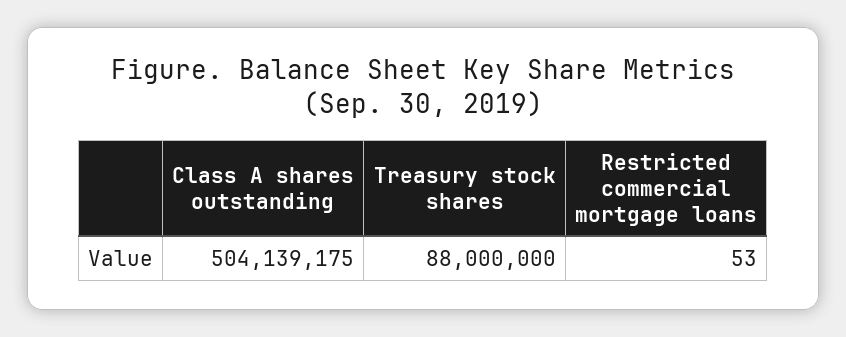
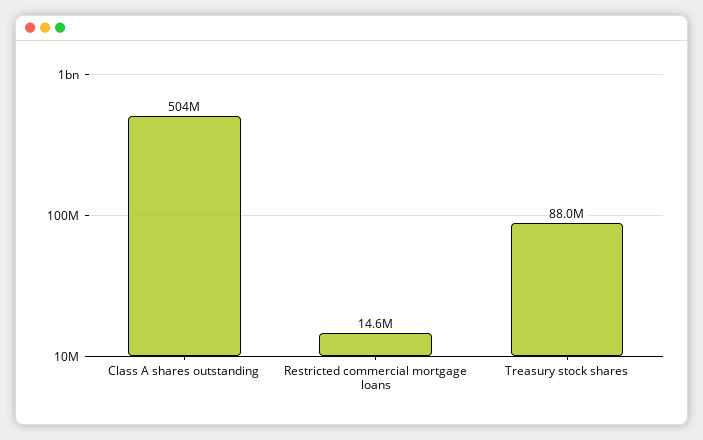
Restricted commercial mortgage loans: 53 -> 14600000

